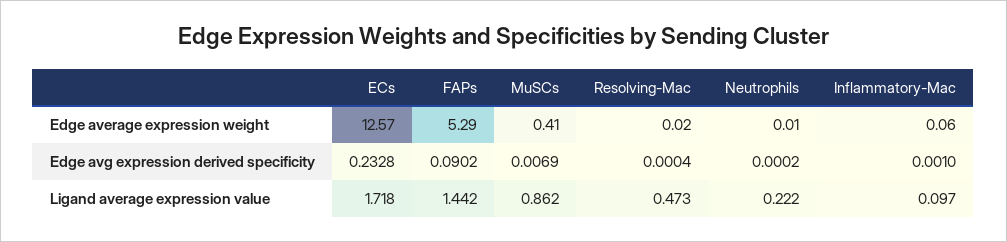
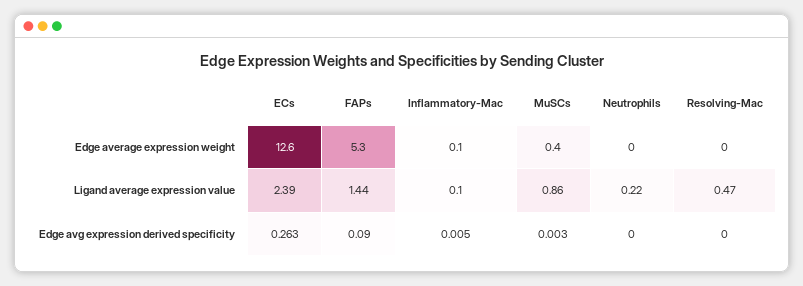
ECs, Edge avg expression derived specificity: 0.2328 -> 0.263
MuSCs, Edge avg expression derived specificity: 0.0069 -> 0.003
Inflammatory-Mac, Edge avg expression derived specificity: 0.001 -> 0.005
ECs, Ligand average expression value: 1.718 -> 2.39

